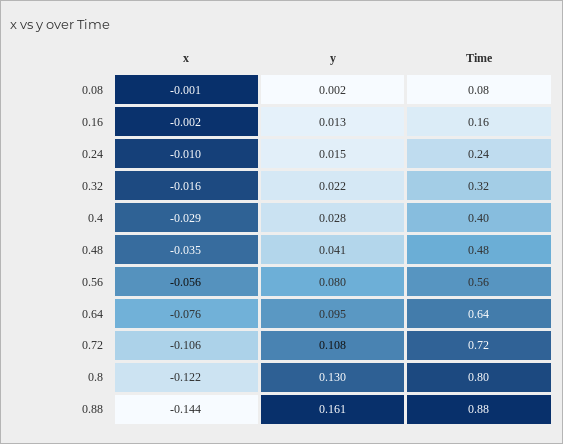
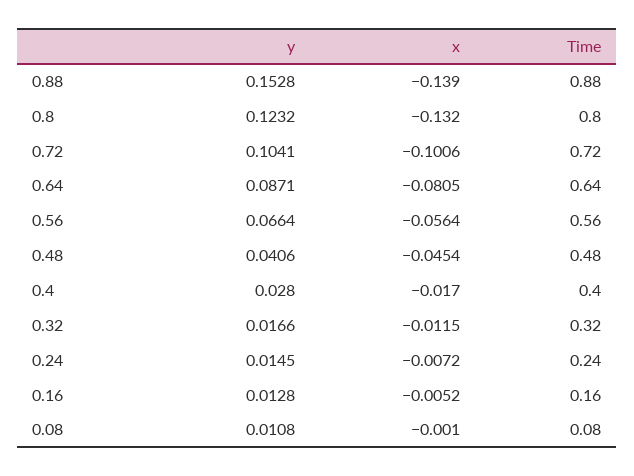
y, 0.08: 0.002 -> 0.0108
x, 0.16: -0.002 -> -0.0052
x, 0.24: -0.01 -> -0.0072
x, 0.32: -0.016 -> -0.0115
y, 0.32: 0.022 -> 0.0166
x, 0.4: -0.029 -> -0.017
x, 0.48: -0.035 -> -0.0454
y, 0.56: 0.08 -> 0.0664
x, 0.64: -0.076 -> -0.0805
y, 0.64: 0.095 -> 0.0871
x, 0.72: -0.106 -> -0.1006
y, 0.72: 0.108 -> 0.1041
x, 0.8: -0.122 -> -0.132
y, 0.8: 0.13 -> 0.1232
x, 0.88: -0.144 -> -0.139
y, 0.88: 0.161 -> 0.1528

